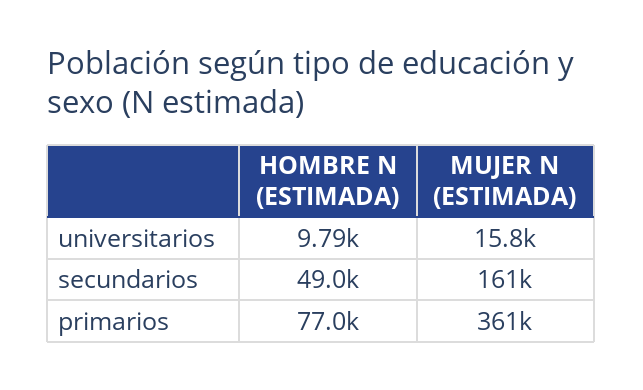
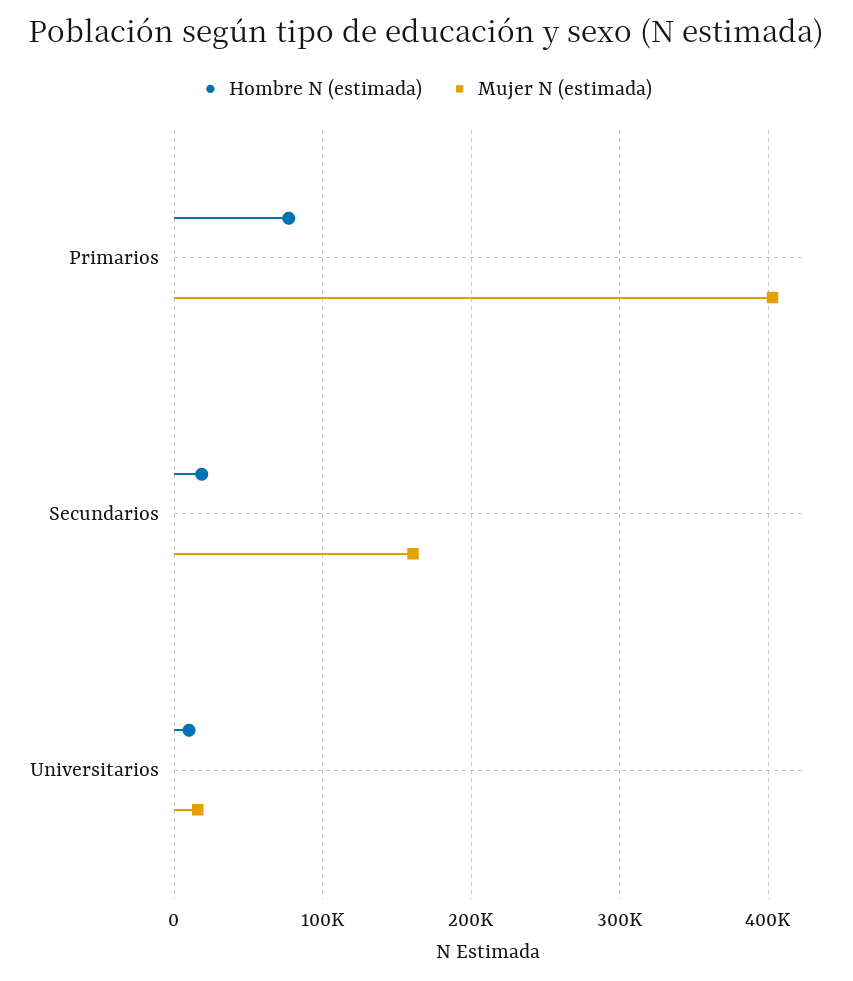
HOMBRE N (ESTIMADA), secundarios: 49000 -> 20000
MUJER N (ESTIMADA), primarios: 361000 -> 400000

